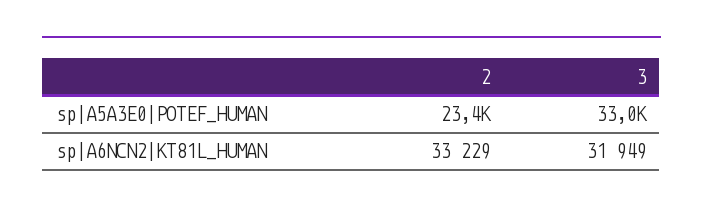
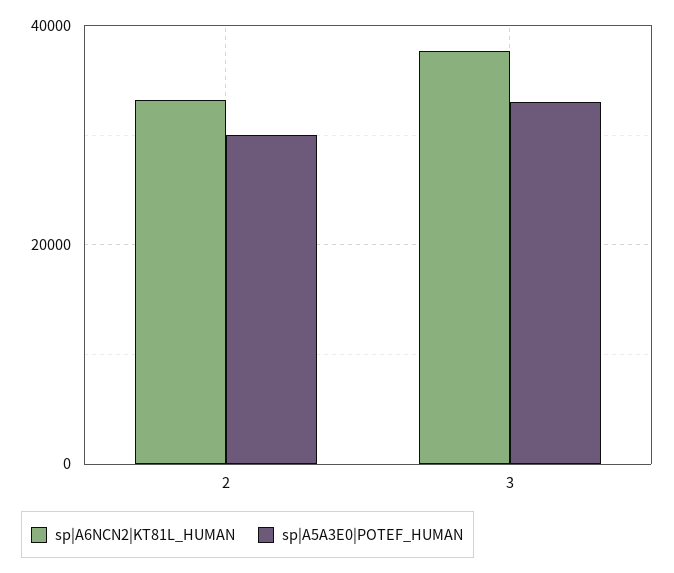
sp|A5A3E0|POTEF_HUMAN, 2: 23400 -> 30000
sp|A6NCN2|KT81L_HUMAN, 3: 31949 -> 38000

